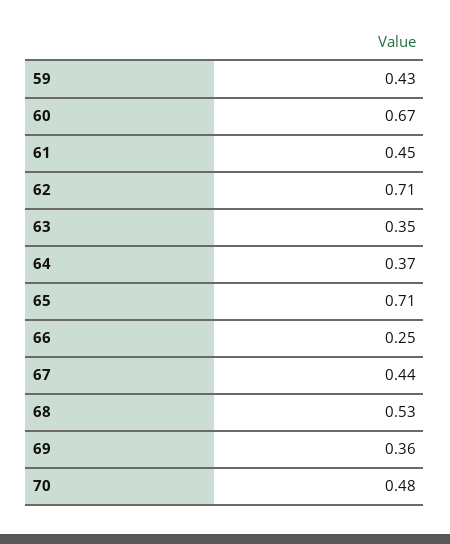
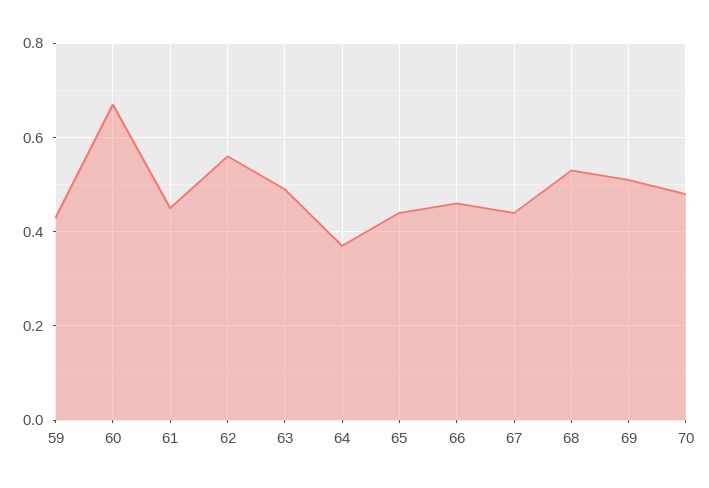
62: 0.71 -> 0.55
63: 0.35 -> 0.5
65: 0.71 -> 0.45
66: 0.25 -> 0.45
69: 0.36 -> 0.5

